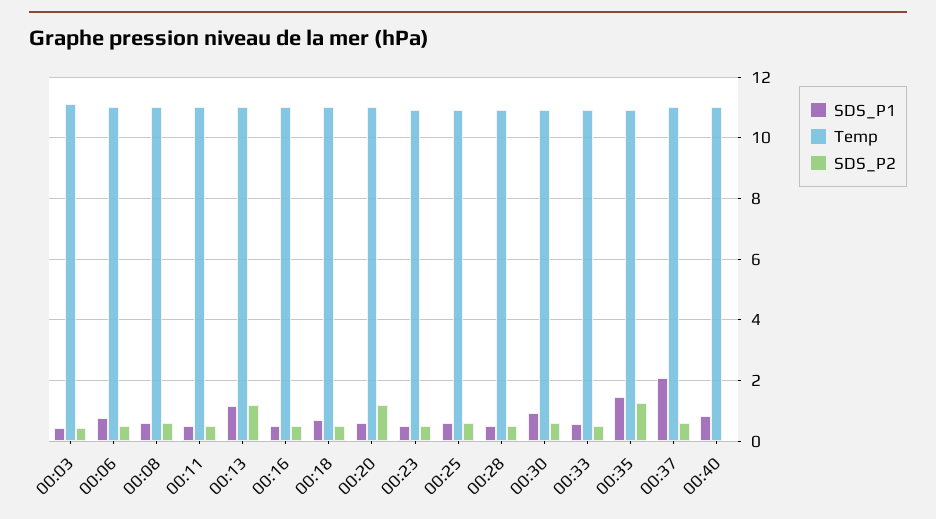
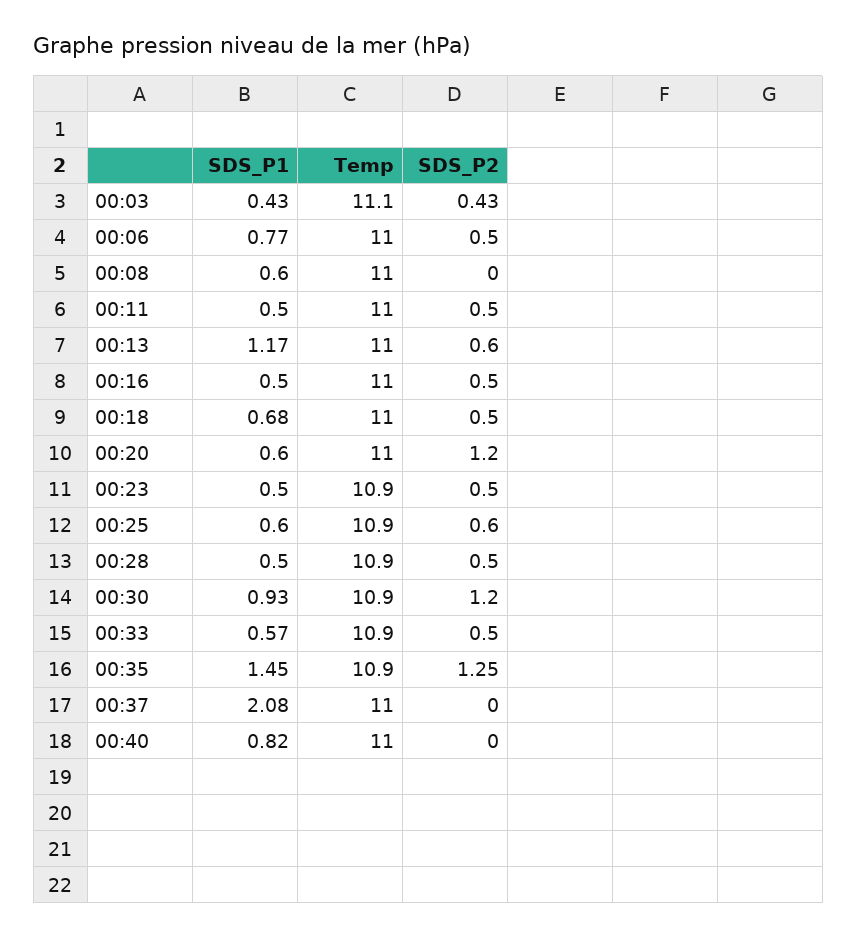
SDS_P2, 00:08: 0.6 -> 0
SDS_P2, 00:13: 1.2 -> 0.6
SDS_P2, 00:30: 0.6 -> 1.2
SDS_P2, 00:37: 0.6 -> 0

